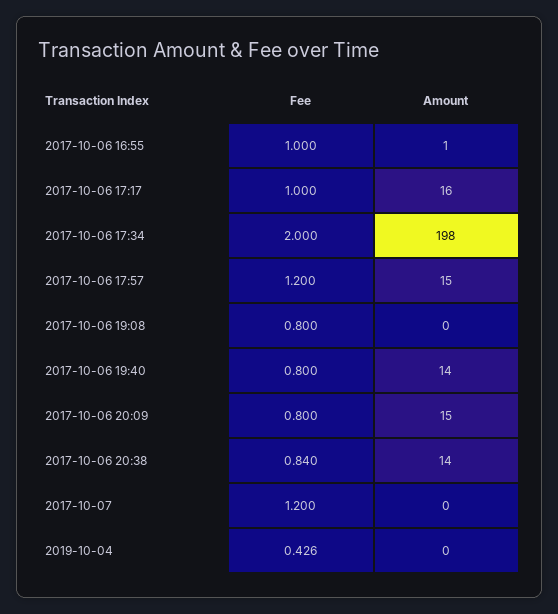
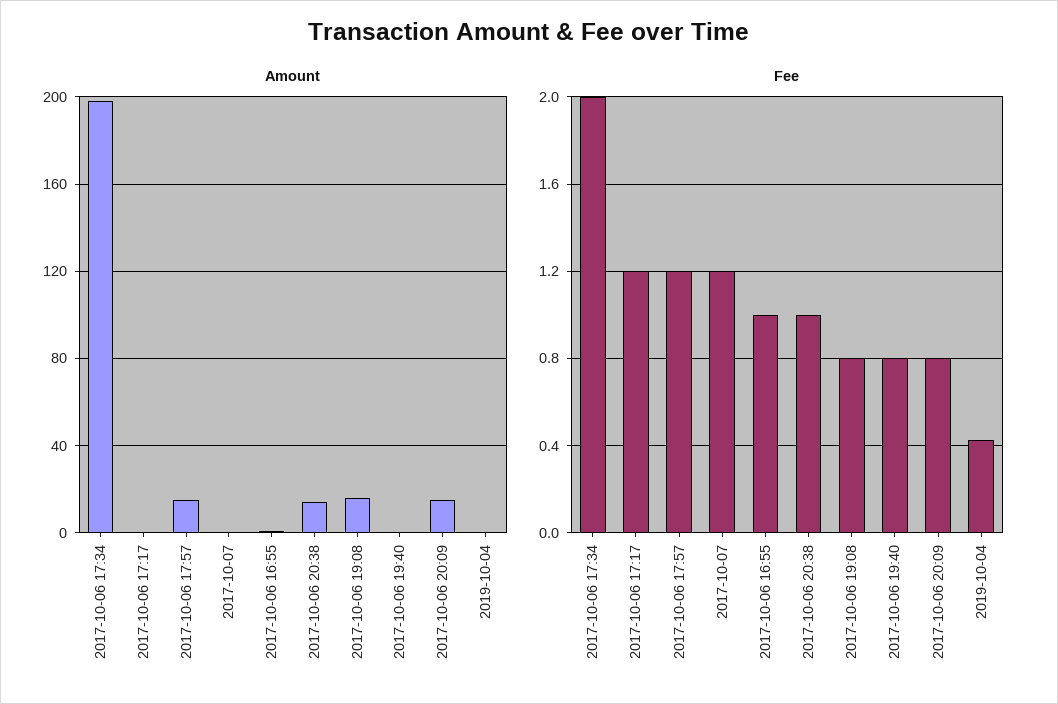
Fee, 2017-10-06 17:17: 1 -> 1.2
Amount, 2017-10-06 17:17: 16 -> 0
Amount, 2017-10-06 19:08: 0 -> 15
Amount, 2017-10-06 19:40: 14 -> 0
Fee, 2017-10-06 20:38: 0.84 -> 1

